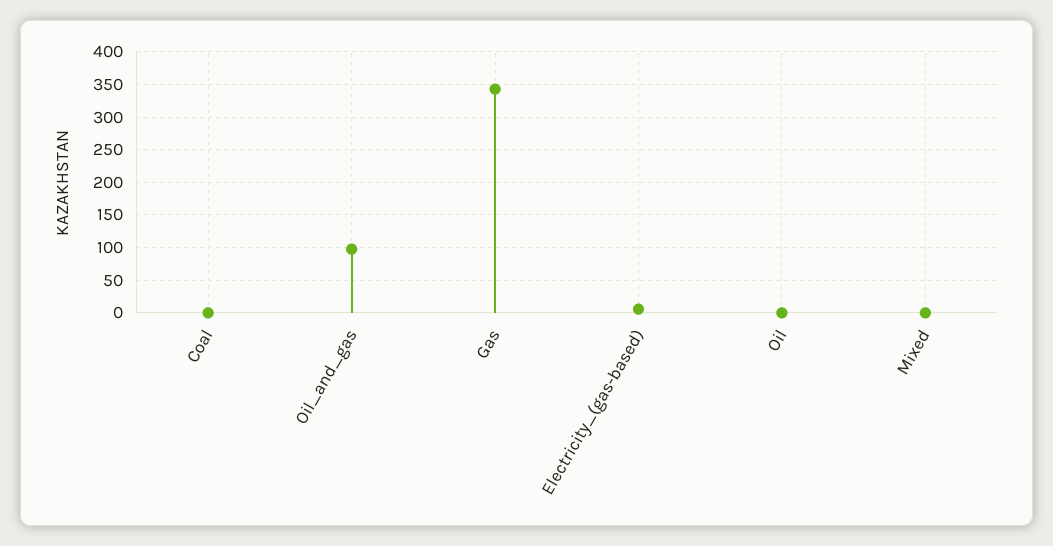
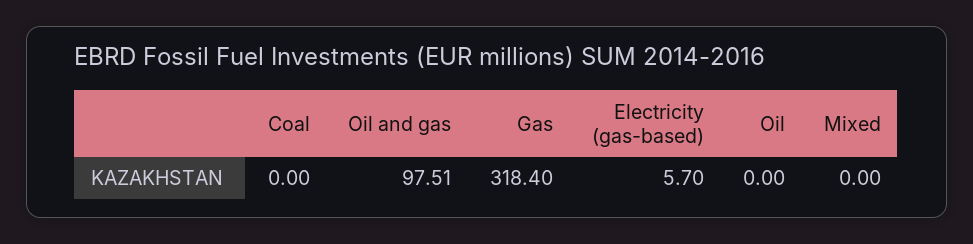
Gas: 340 -> 318.4

